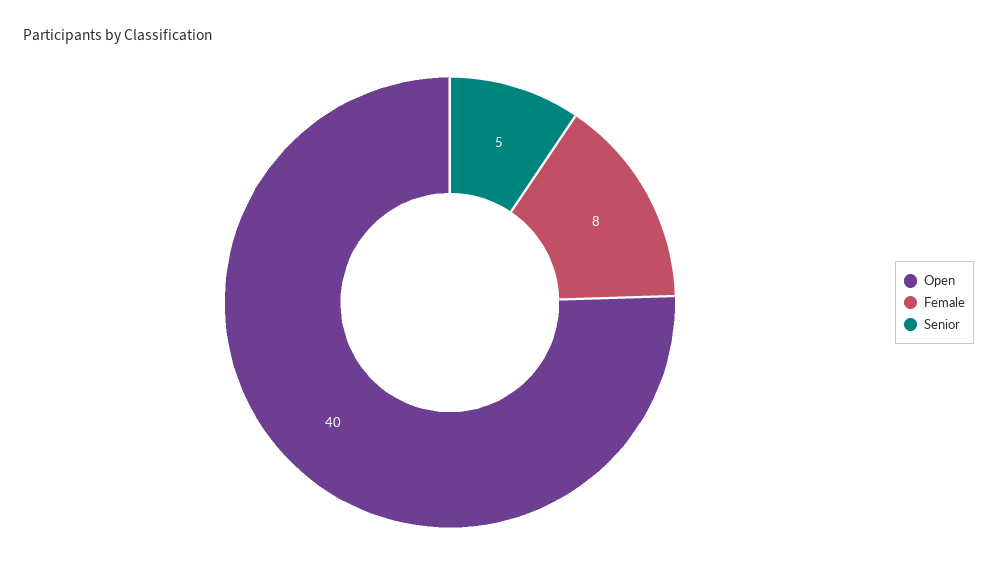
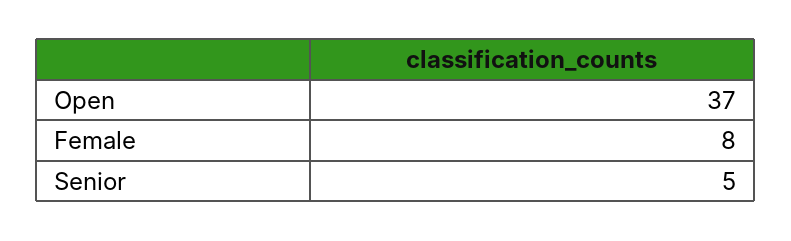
Open: 40 -> 37

